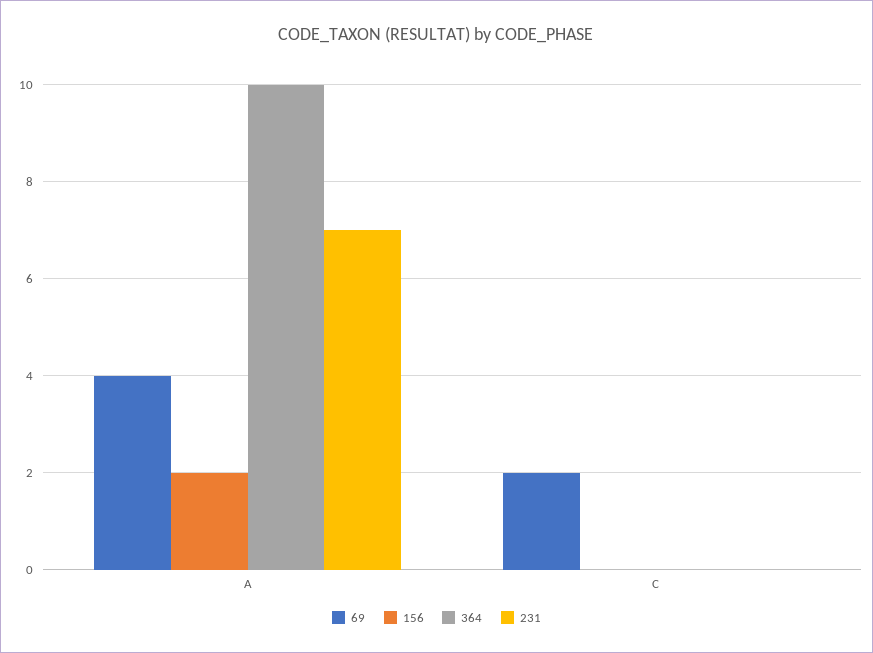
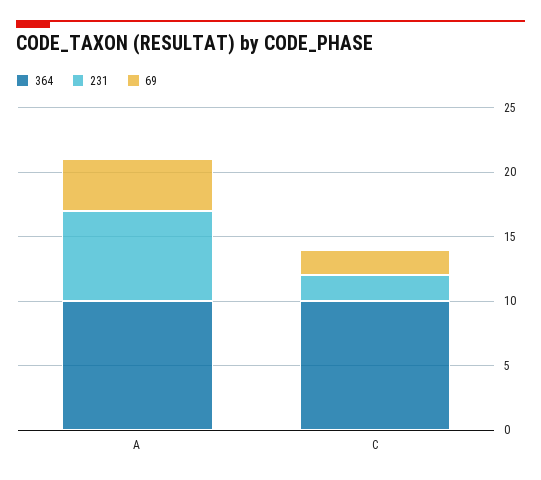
156, A: 2 -> none
156, C: 0 -> none
364, C: 0 -> 10
231, C: 0 -> 2

